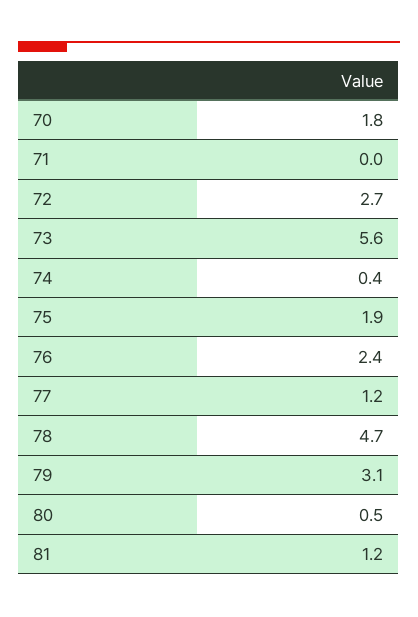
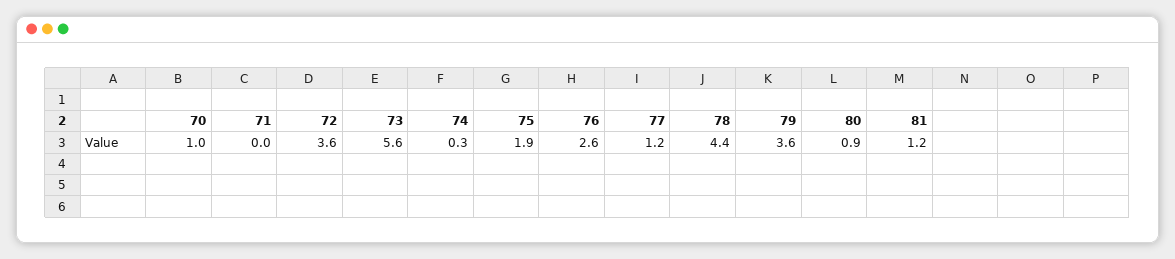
70: 1.8 -> 1
72: 2.7 -> 3.6
74: 0.4 -> 0.3
76: 2.4 -> 2.6
78: 4.7 -> 4.4
79: 3.1 -> 3.6
80: 0.5 -> 0.9

